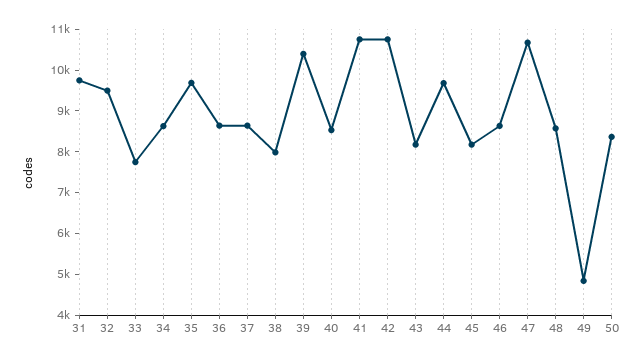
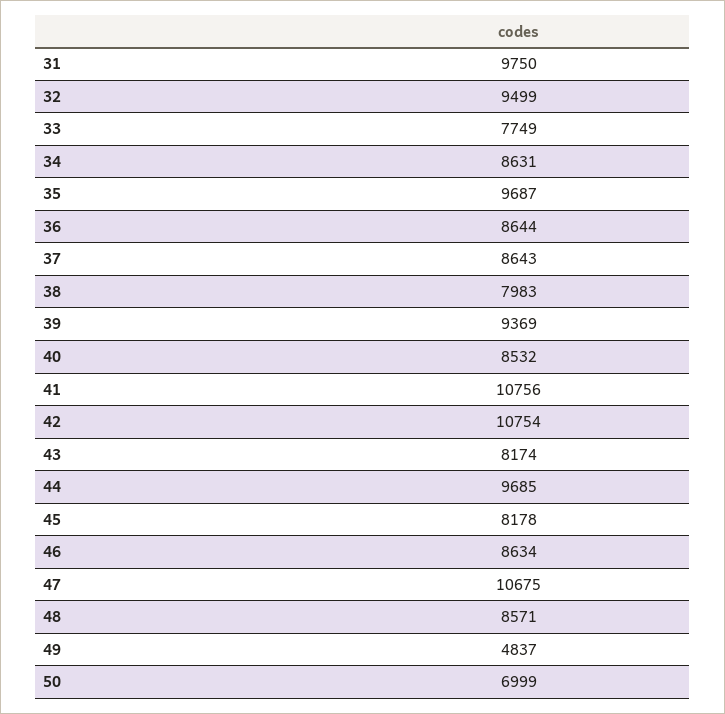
39: 10400 -> 9369
50: 8400 -> 6999

